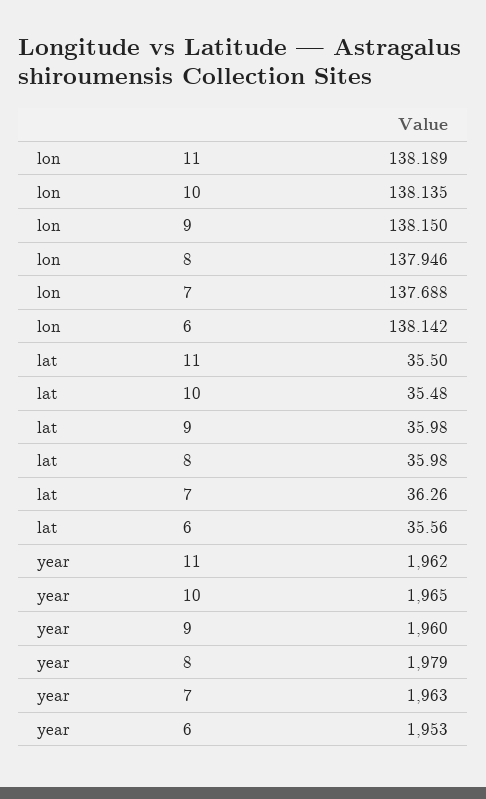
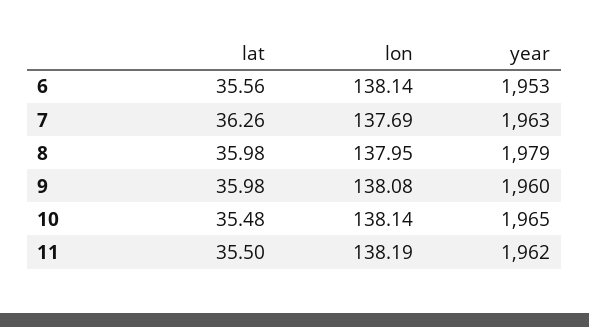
lon, 9: 138.15 -> 138.08

